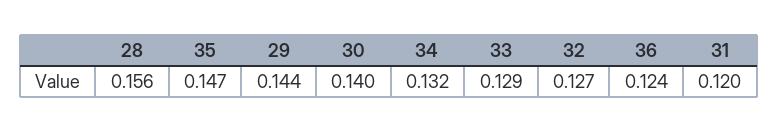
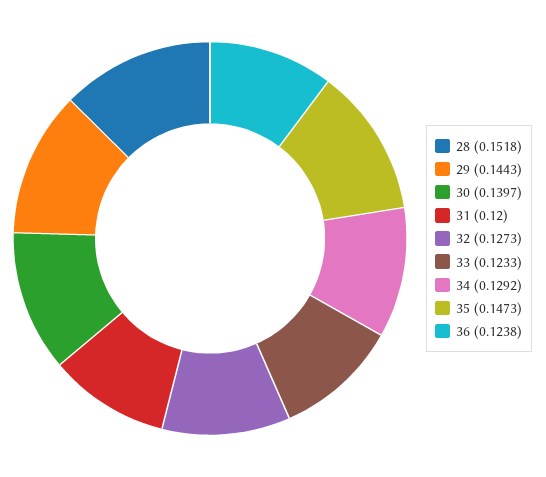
28: 0.156 -> 0.1518
34: 0.132 -> 0.1292
33: 0.129 -> 0.1233

